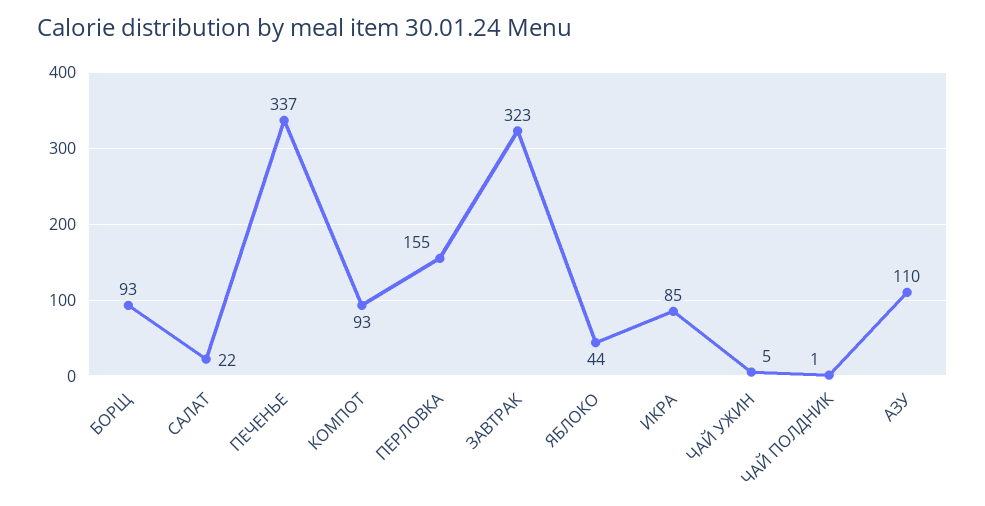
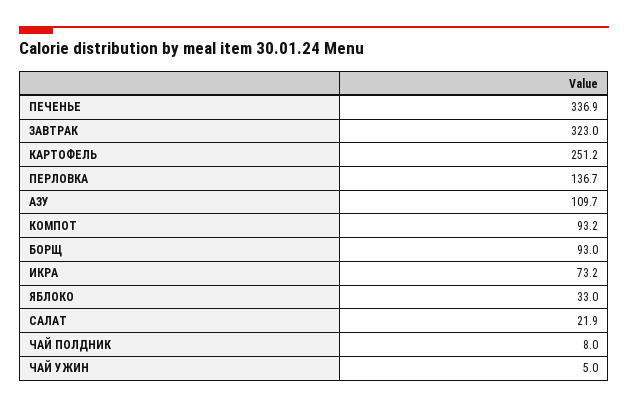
ПЕРЛОВКА: 155 -> 136.7
ЯБЛОКО: 44 -> 33
ИКРА: 85 -> 73.2
ЧАЙ ПОЛДНИК: 1 -> 8
КАРТОФЕЛЬ: none -> 251.2

